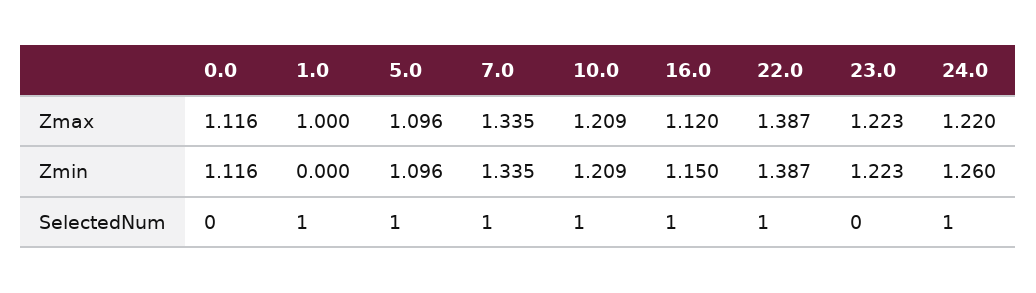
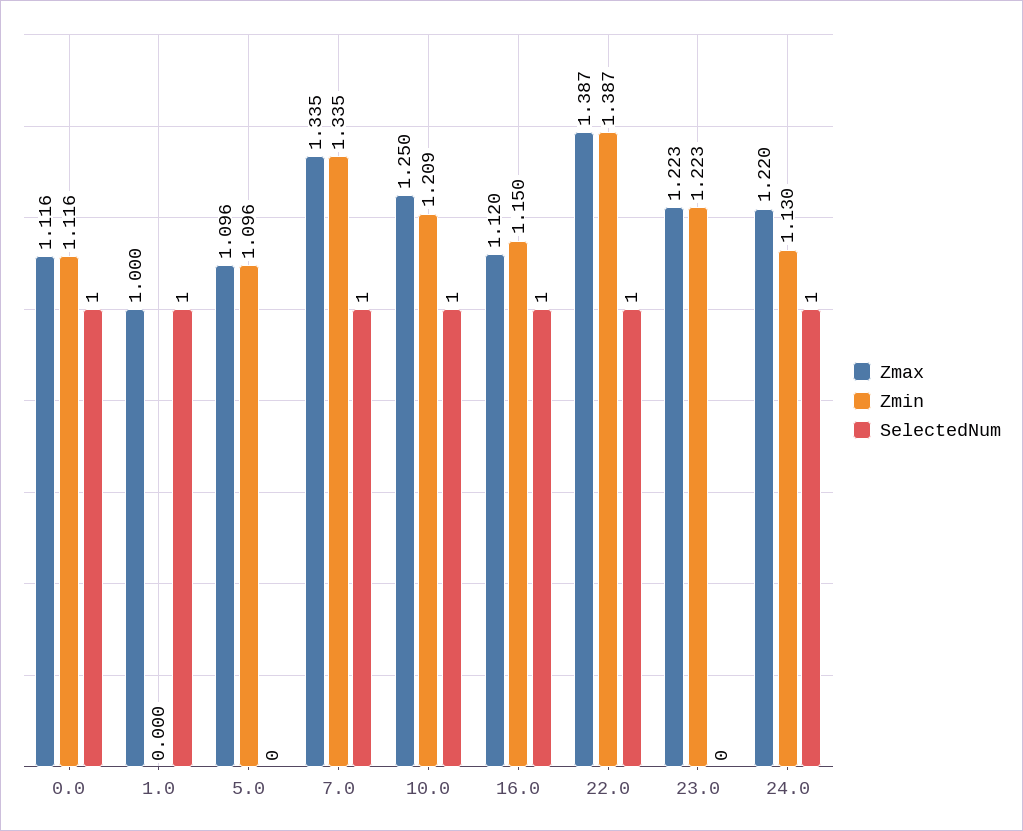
Zmax, 10.0: 1.209 -> 1.25
Zmin, 24.0: 1.26 -> 1.13
SelectedNum, 0.0: 0 -> 1
SelectedNum, 5.0: 1 -> 0

